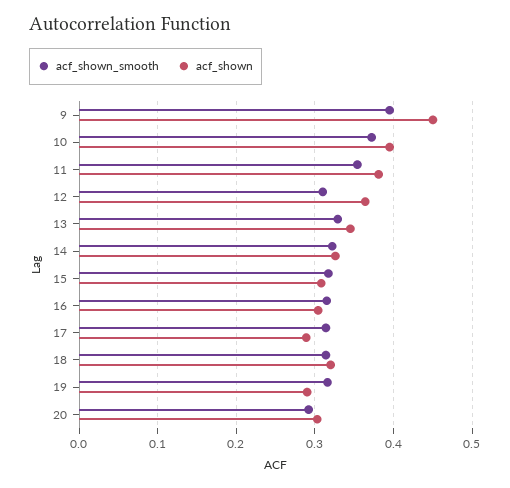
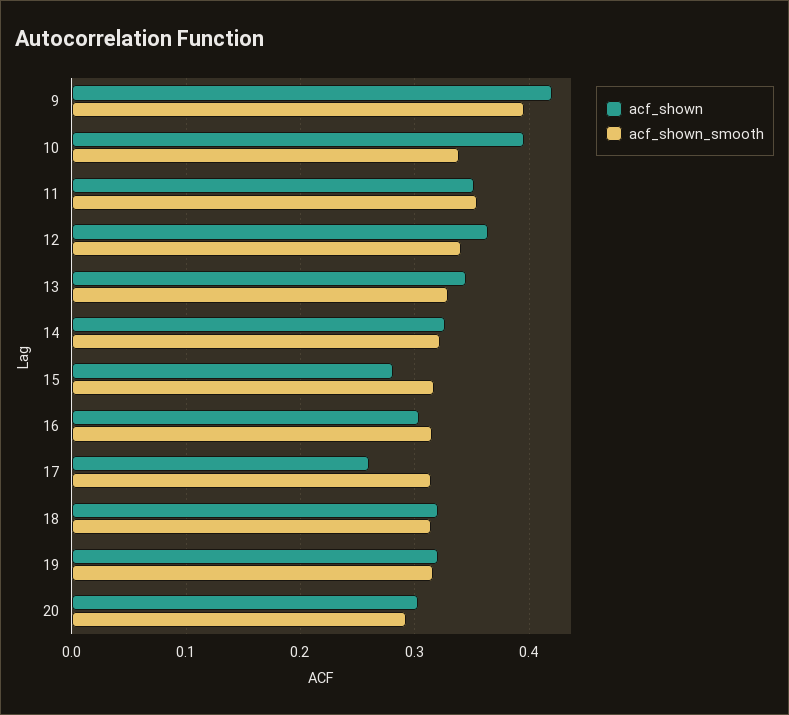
acf_shown, 9: 0.45 -> 0.42
acf_shown_smooth, 10: 0.37 -> 0.34
acf_shown, 11: 0.38 -> 0.35
acf_shown_smooth, 12: 0.31 -> 0.34
acf_shown, 15: 0.31 -> 0.28
acf_shown, 17: 0.29 -> 0.26
acf_shown, 19: 0.29 -> 0.32

